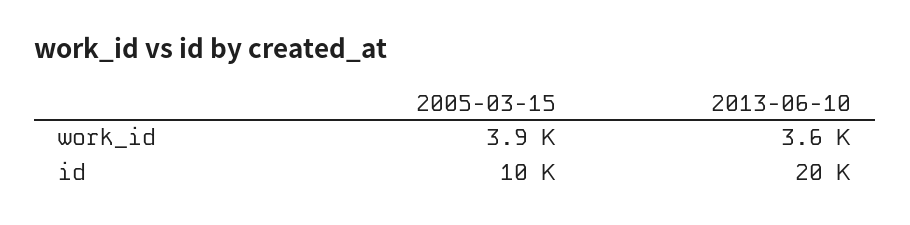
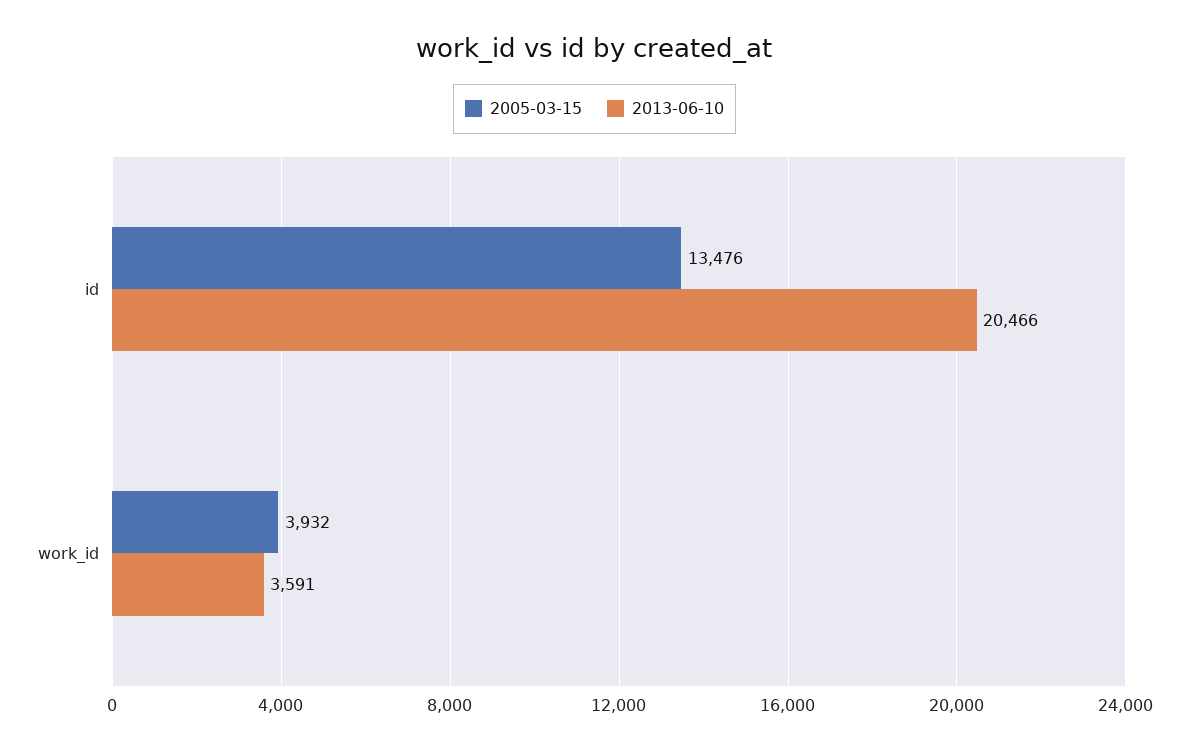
2005-03-15, id: 10000 -> 13476

